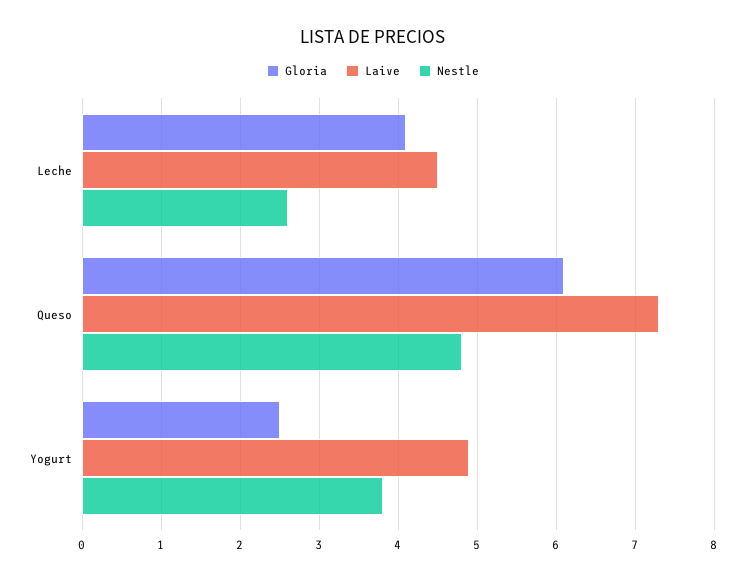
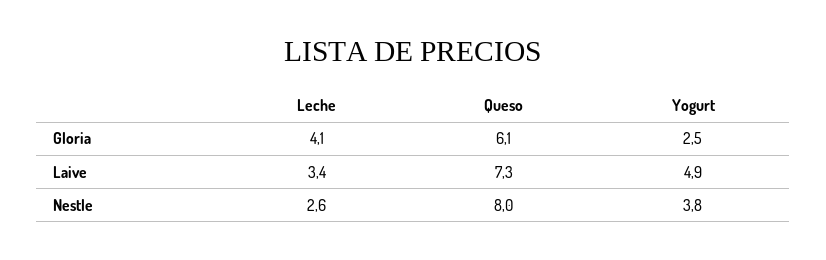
Laive, Leche: 4.5 -> 3.4
Nestle, Queso: 4.8 -> 8

